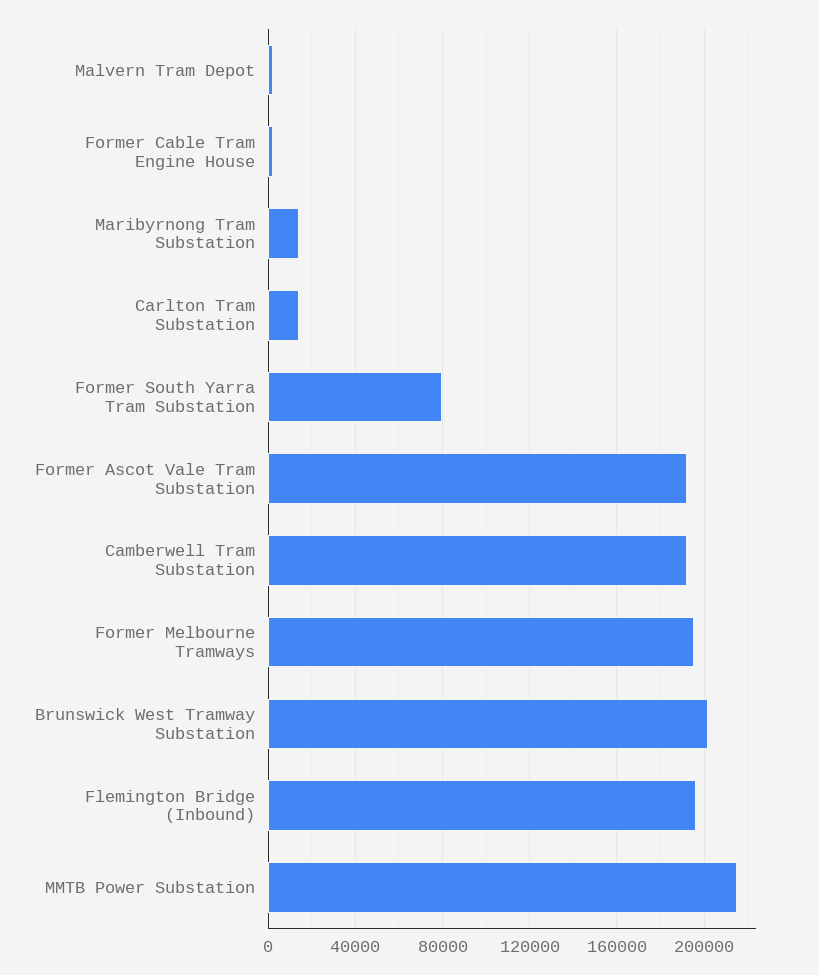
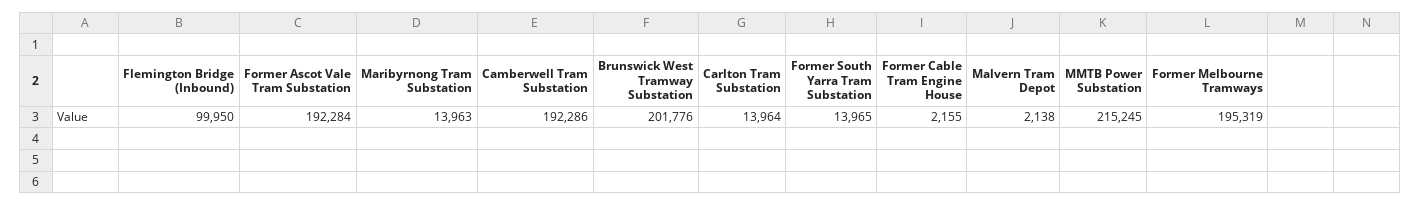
Former South Yarra Tram Substation: 80000 -> 13965
Flemington Bridge (Inbound): 195000 -> 99950

